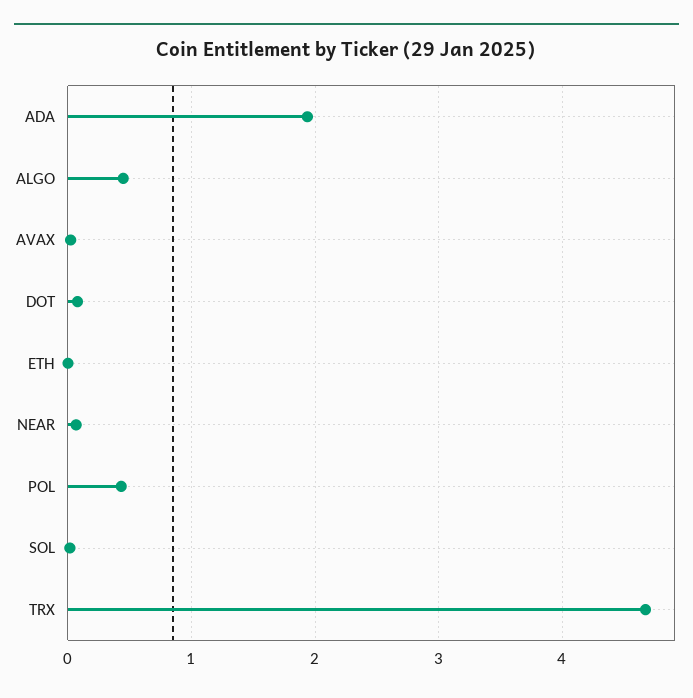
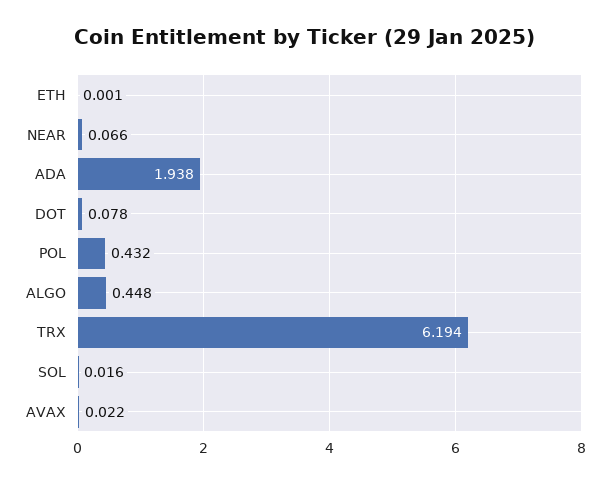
TRX: 4.7 -> 6.194

